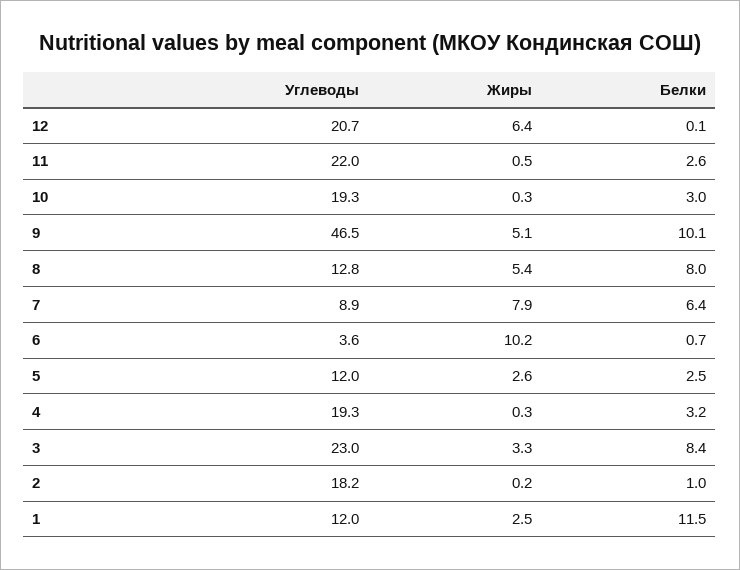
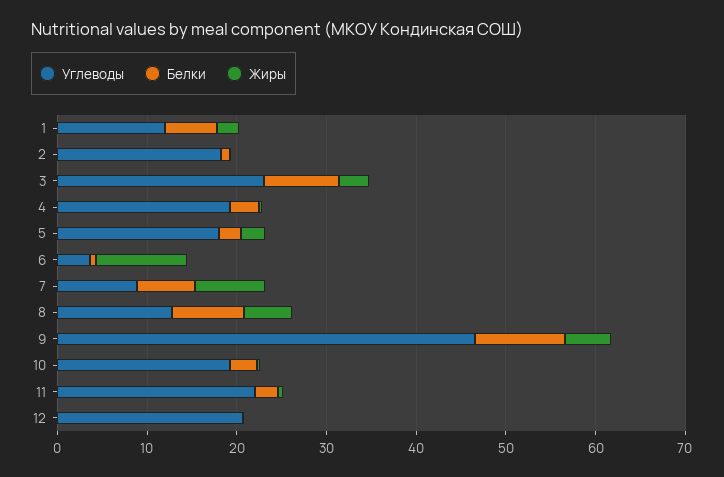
Жиры, 12: 6.4 -> 0
Углеводы, 5: 12 -> 18
Белки, 1: 11.5 -> 6

